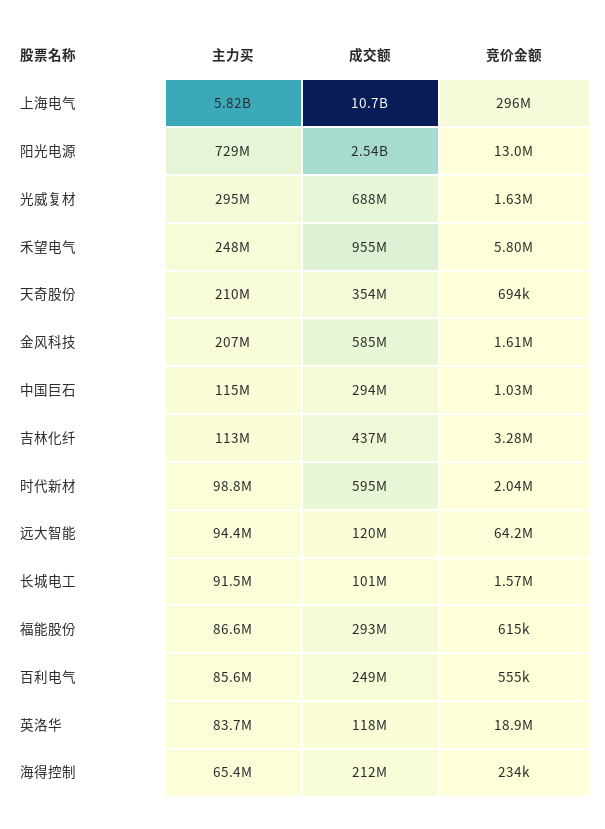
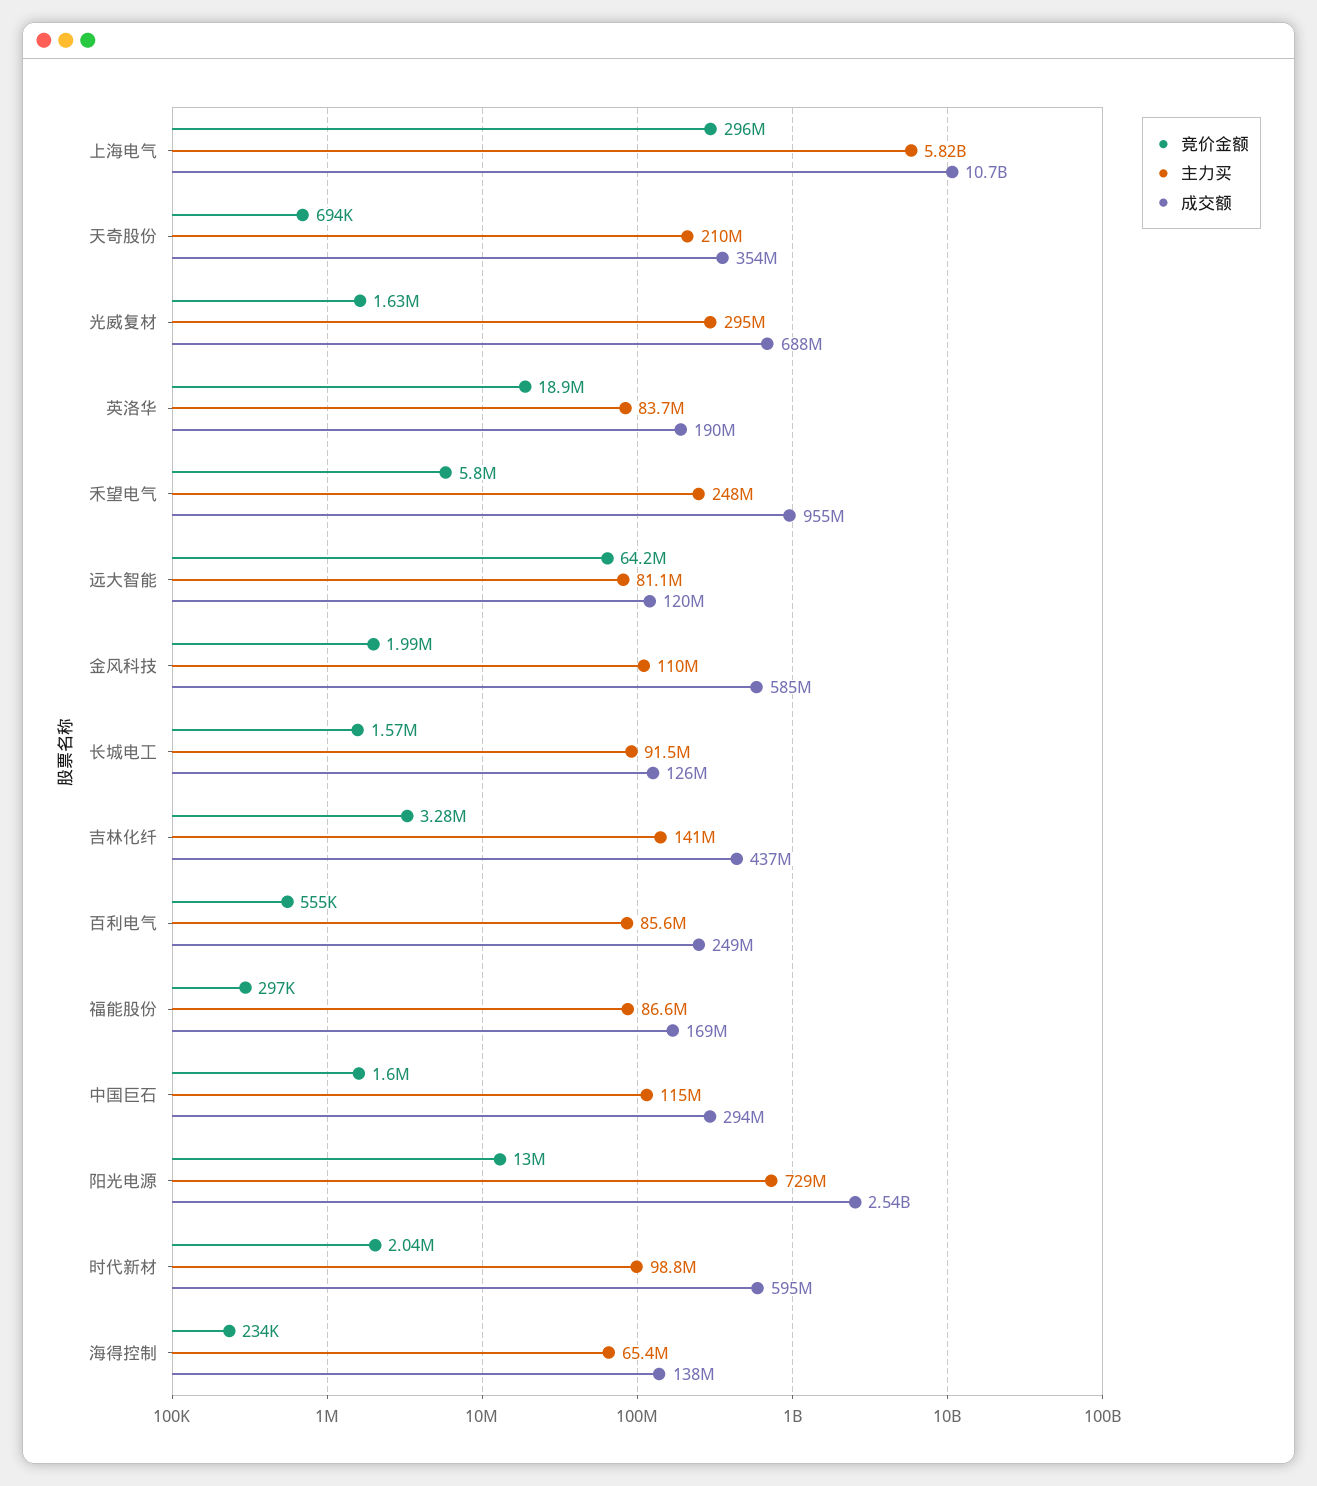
主力买, 金风科技: 207000000 -> 110000000
竞价金额, 金风科技: 1610000 -> 1990000
竞价金额, 中国巨石: 1030000 -> 1600000
主力买, 吉林化纤: 113000000 -> 141000000
主力买, 远大智能: 94400000 -> 81100000
成交额, 长城电工: 101000000 -> 126000000
成交额, 福能股份: 293000000 -> 169000000
竞价金额, 福能股份: 615000 -> 297000
成交额, 英洛华: 118000000 -> 190000000
成交额, 海得控制: 212000000 -> 138000000

